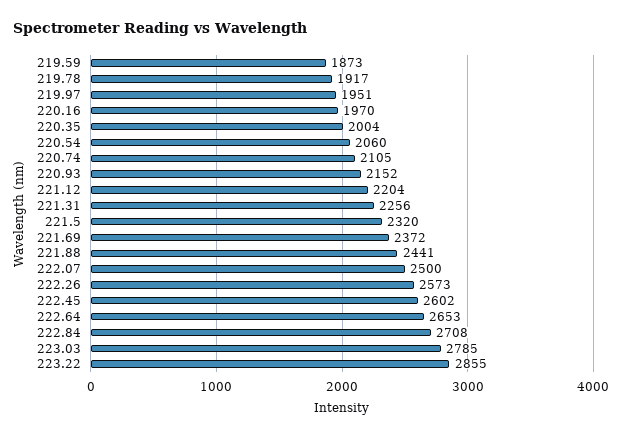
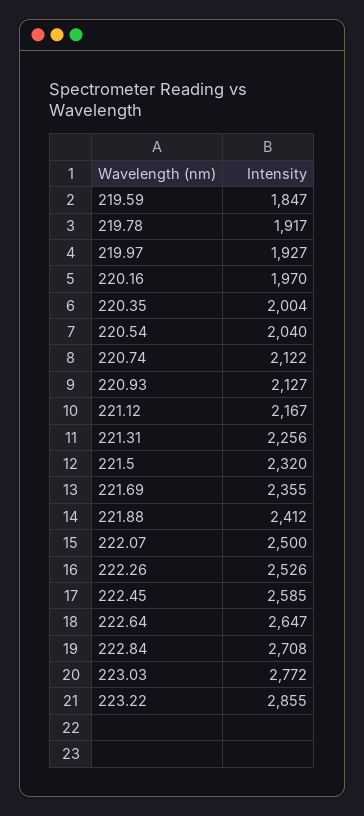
219.59: 1873 -> 1847
219.97: 1951 -> 1927
220.54: 2060 -> 2040
220.74: 2105 -> 2122
220.93: 2152 -> 2127
221.12: 2204 -> 2167
221.69: 2372 -> 2355
221.88: 2441 -> 2412
222.26: 2573 -> 2526
222.45: 2602 -> 2585
222.64: 2653 -> 2647
223.03: 2785 -> 2772

